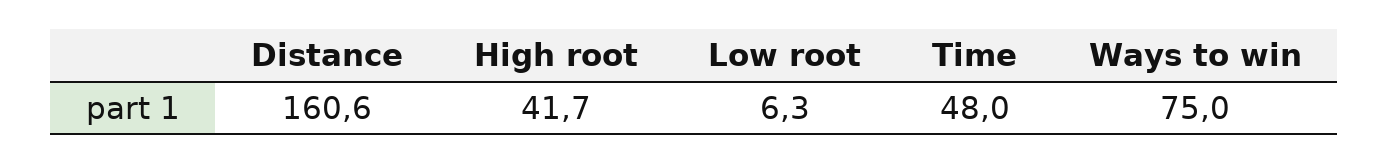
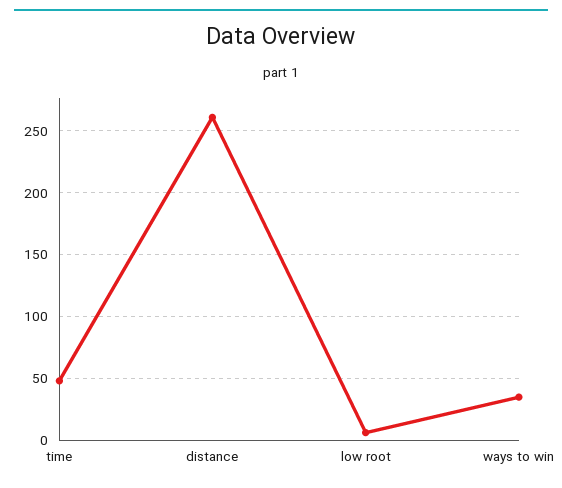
Distance: 160.6 -> 260
High root: 41.7 -> none
Ways to win: 75 -> 35

